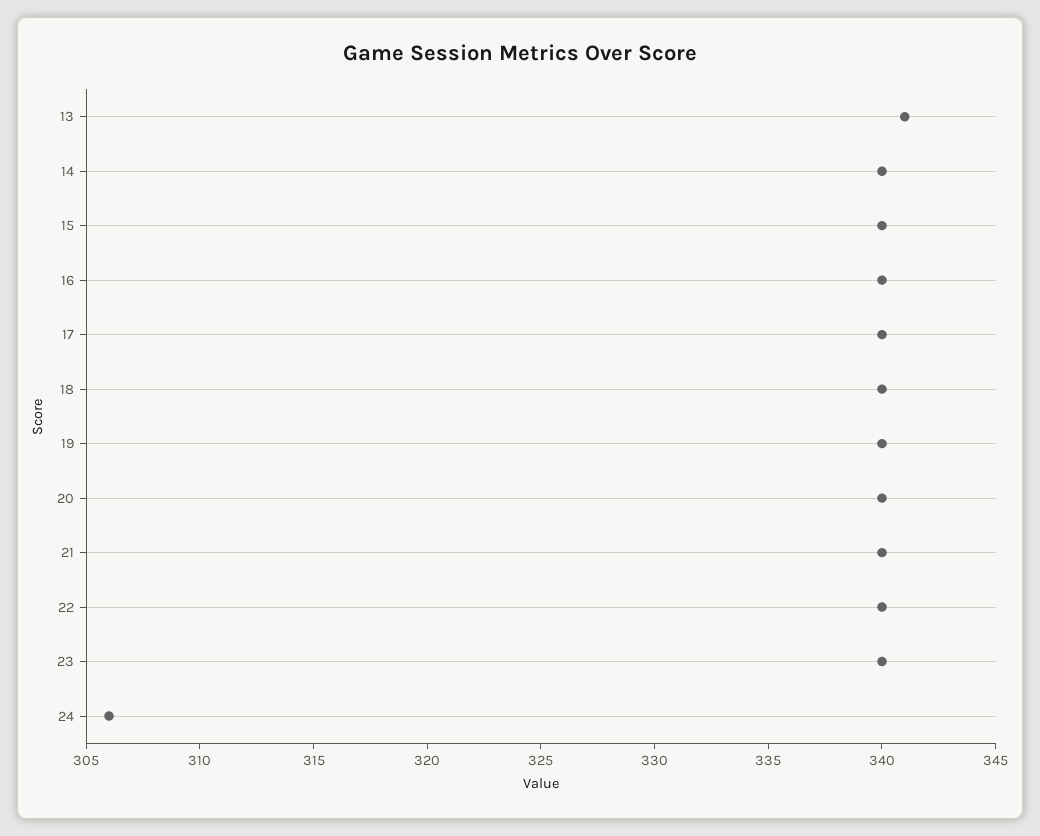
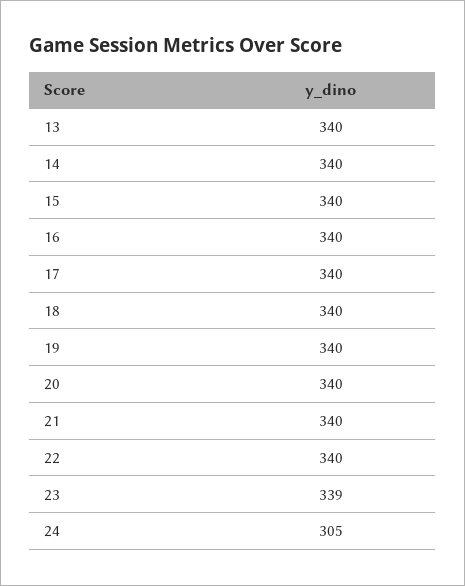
13: 341 -> 340
23: 340 -> 339
24: 306 -> 305

